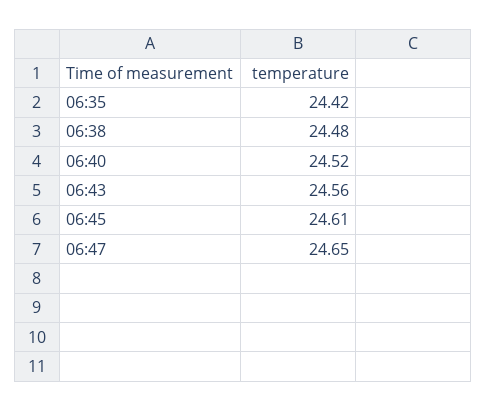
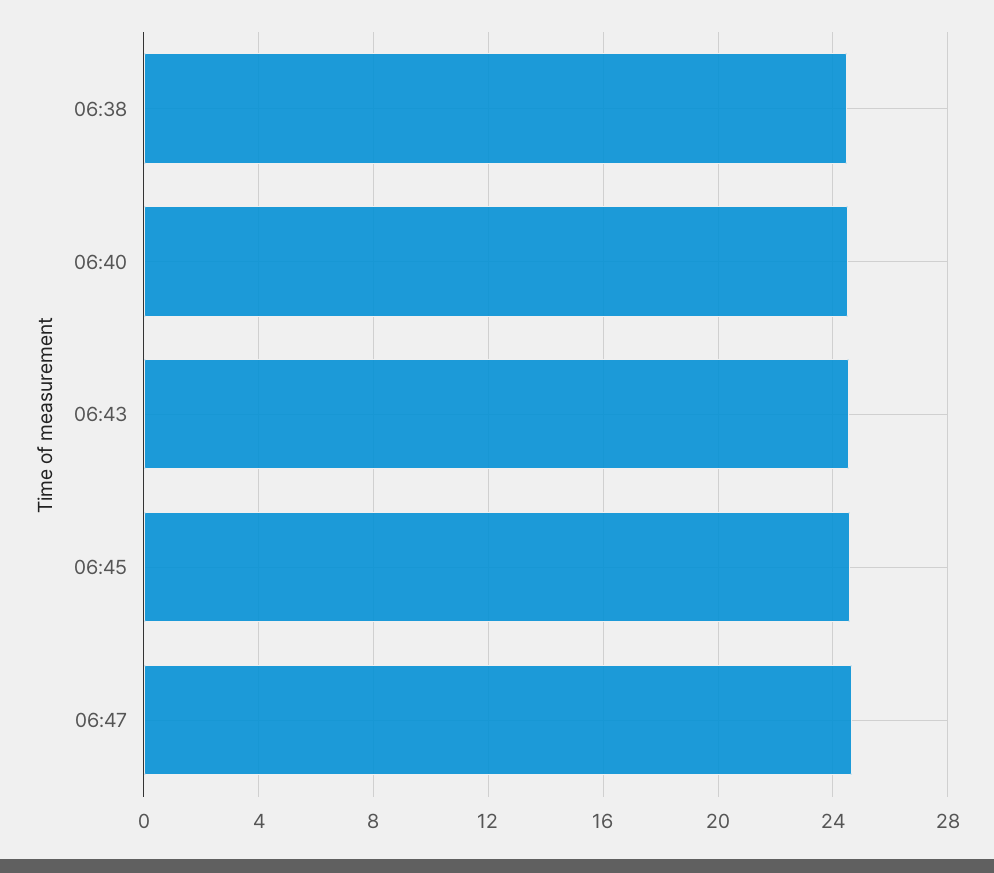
06:35: 24.42 -> none

